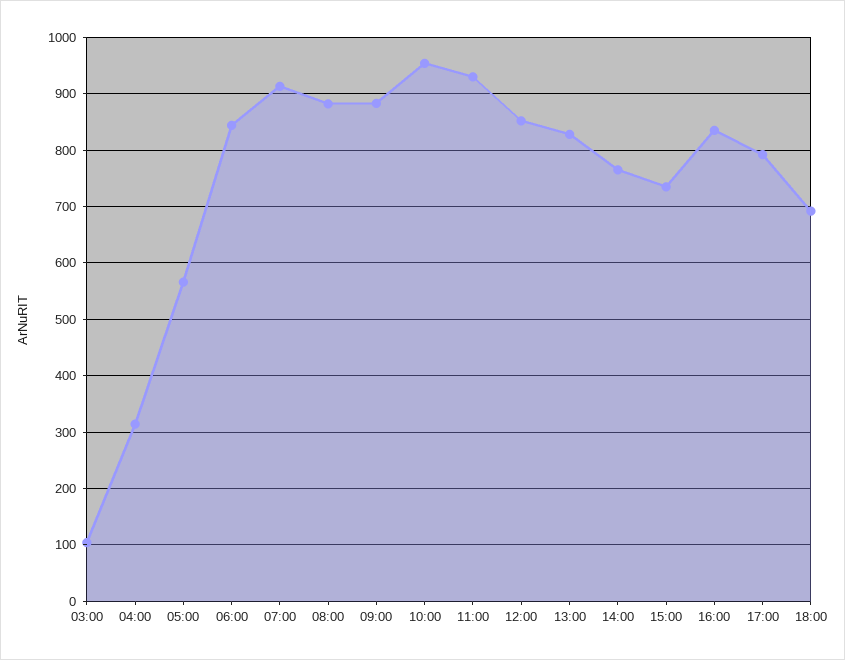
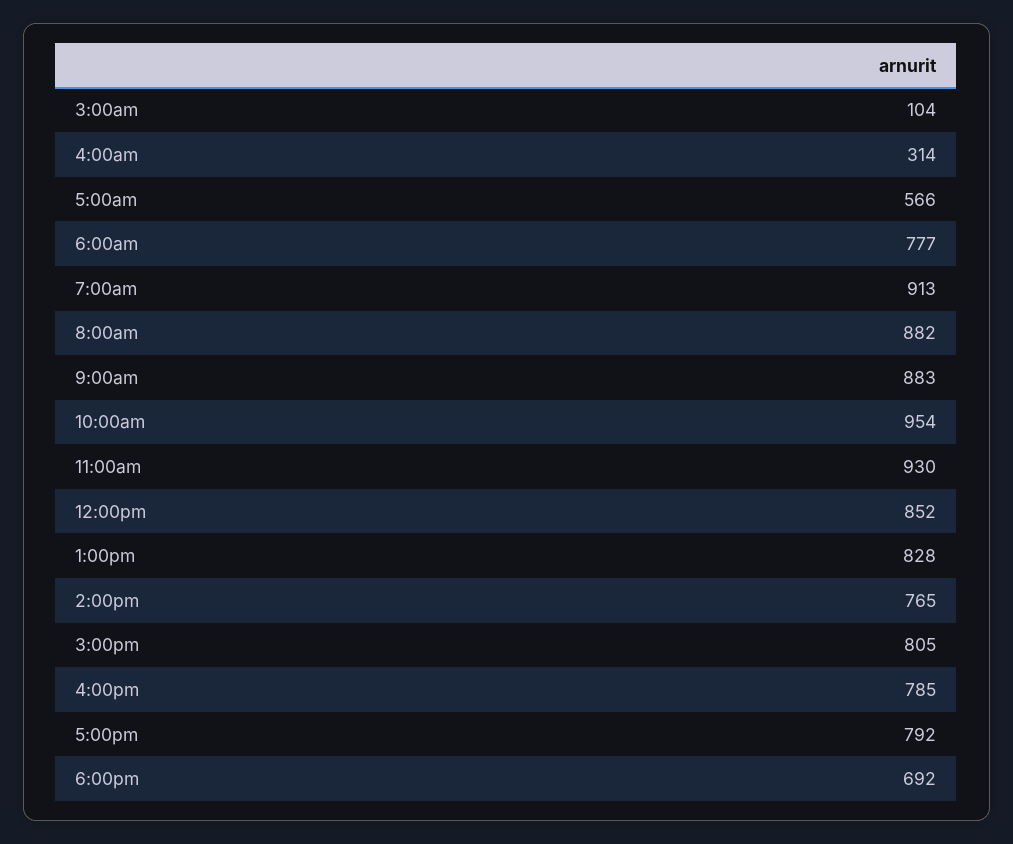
06:00: 840 -> 777
15:00: 740 -> 805
16:00: 840 -> 785

